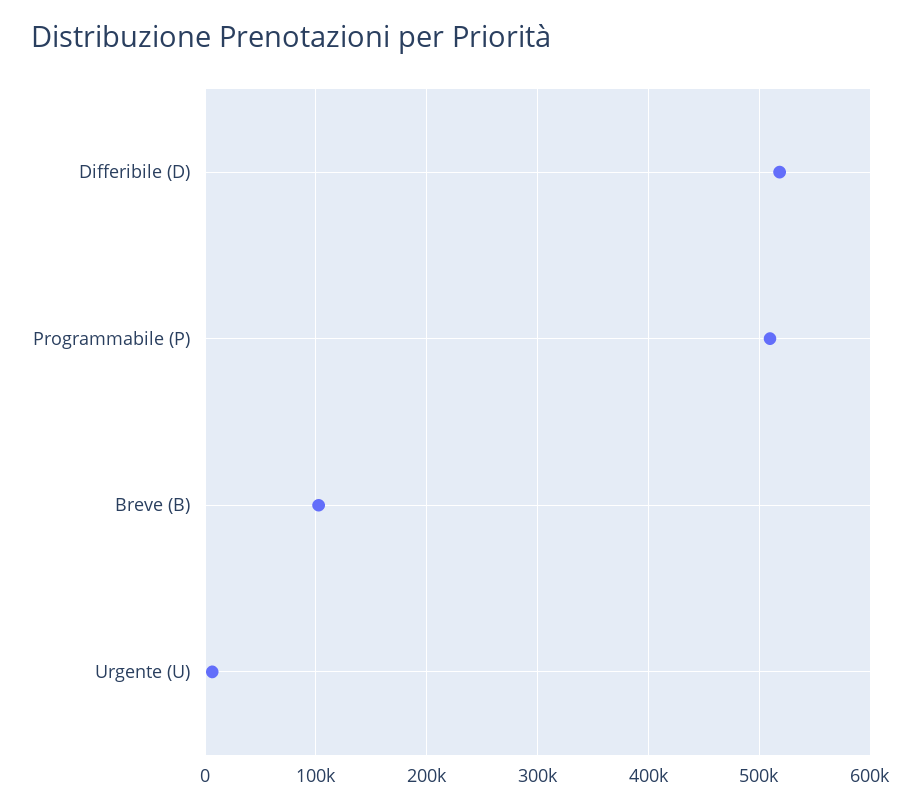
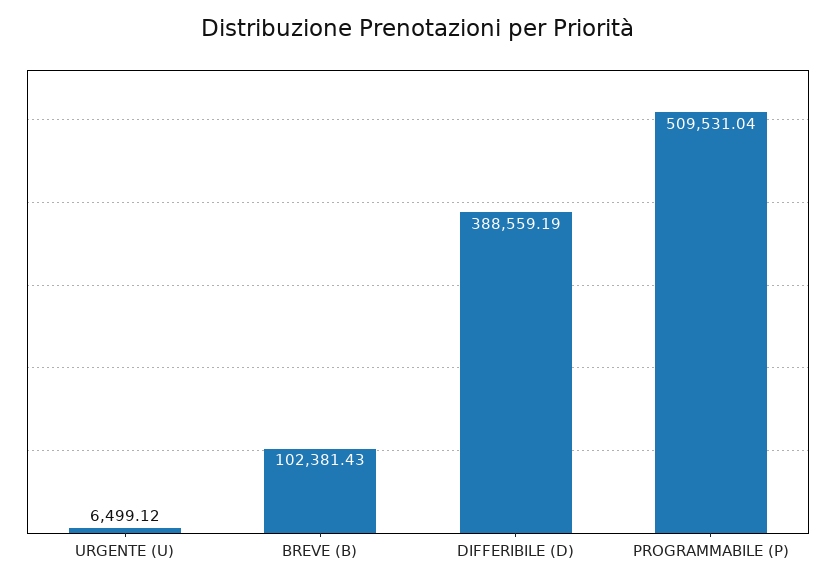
Differibile (D): 520000 -> 388559.19

